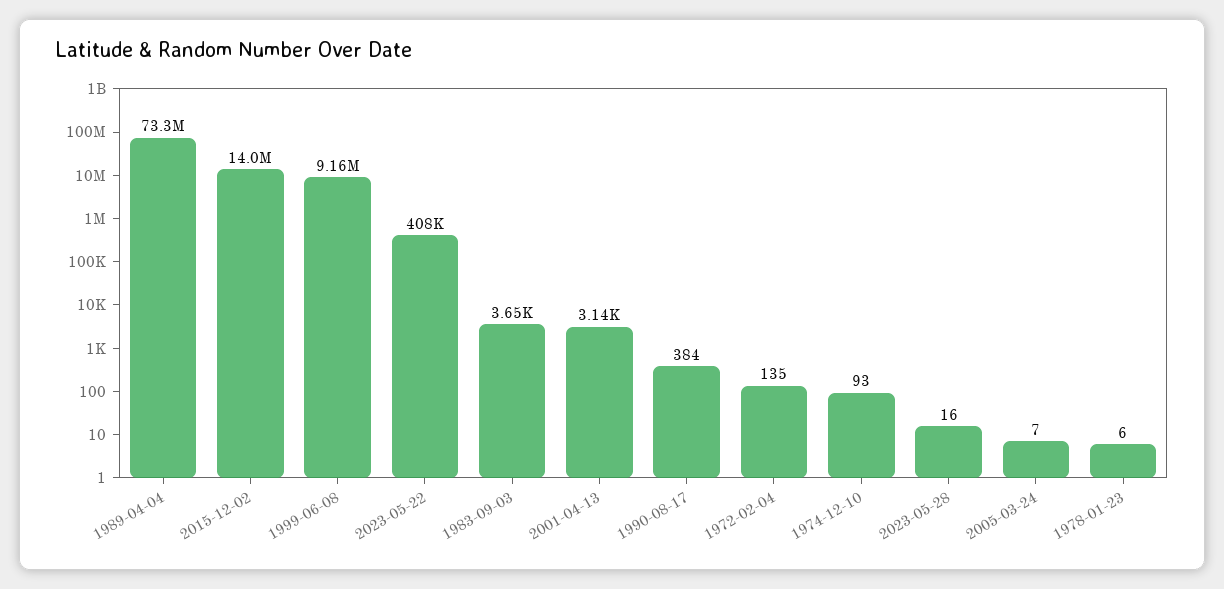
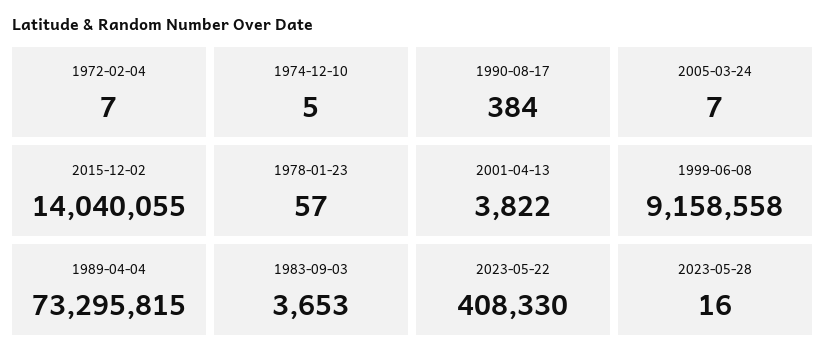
2001-04-13: 3140 -> 3822
1972-02-04: 135 -> 7
1974-12-10: 93 -> 5
1978-01-23: 6 -> 57

